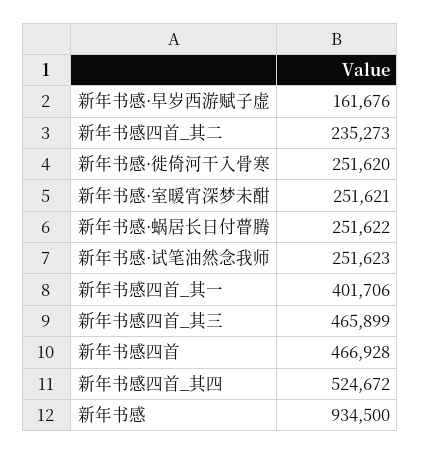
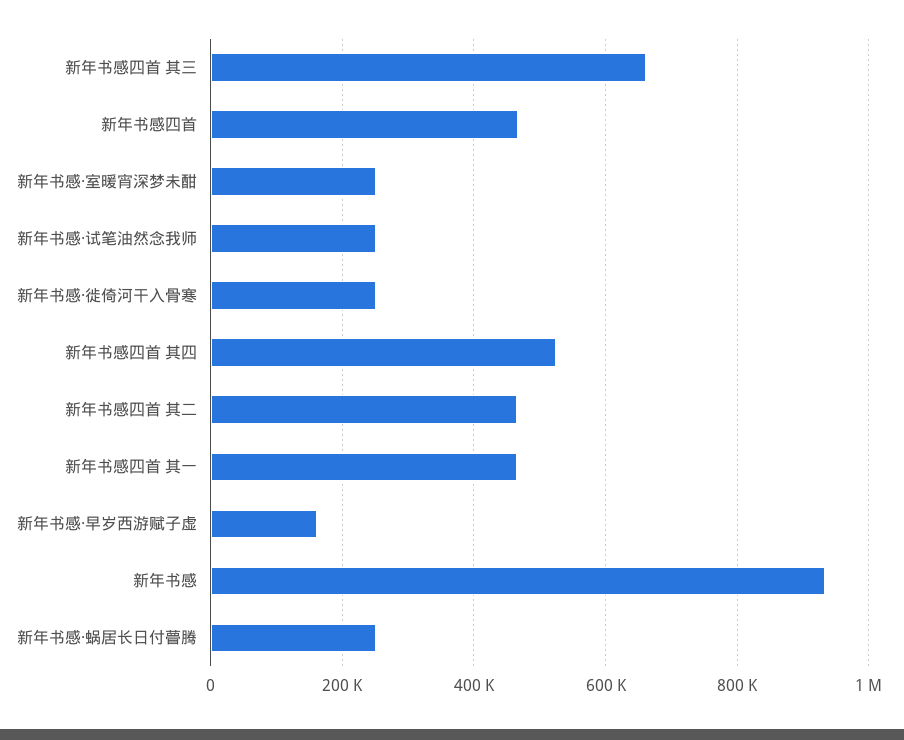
新年书感四首_其二: 235273 -> 460000
新年书感四首_其一: 401706 -> 460000
新年书感四首_其三: 465899 -> 660000

